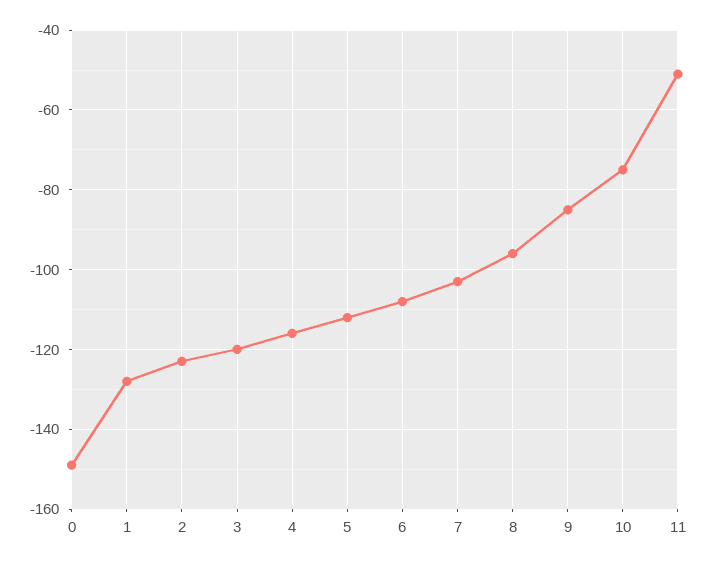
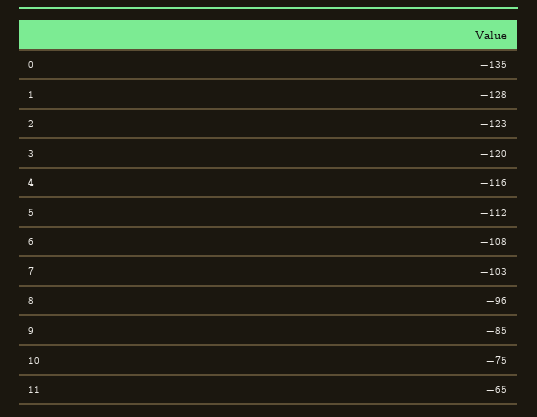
0: -150 -> -135
11: -50 -> -65

